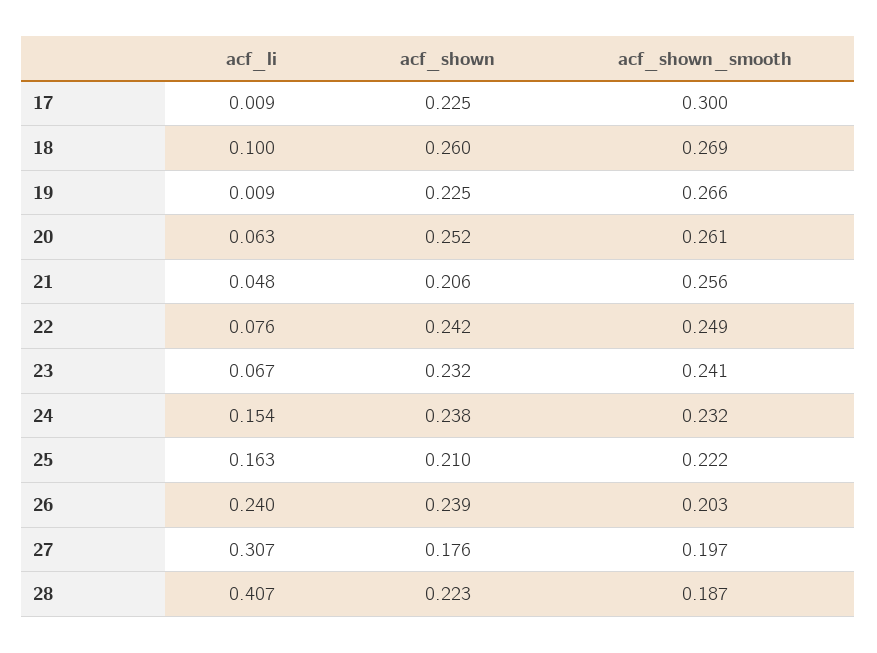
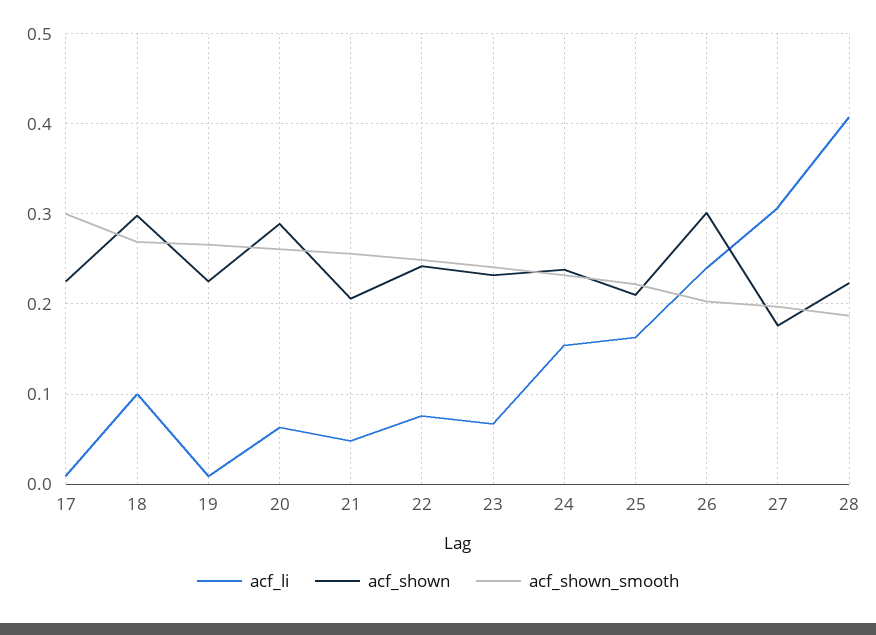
acf_shown, 18: 0.26 -> 0.3
acf_shown, 20: 0.252 -> 0.29
acf_shown, 26: 0.239 -> 0.3

